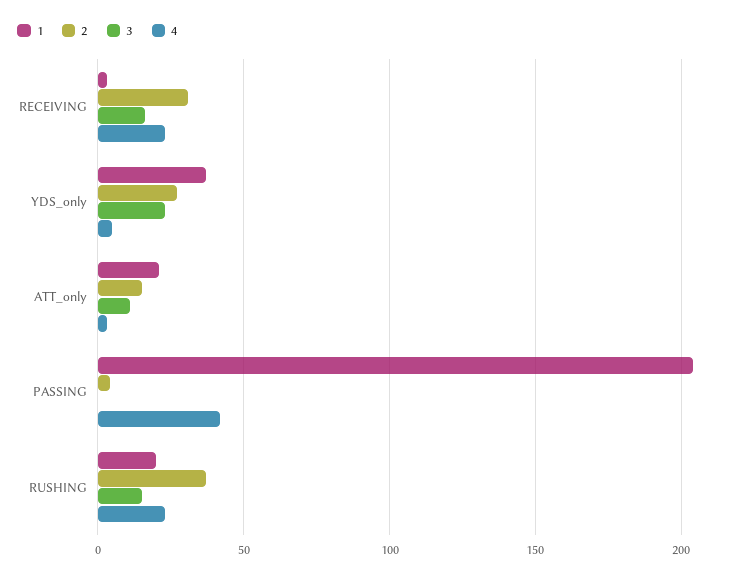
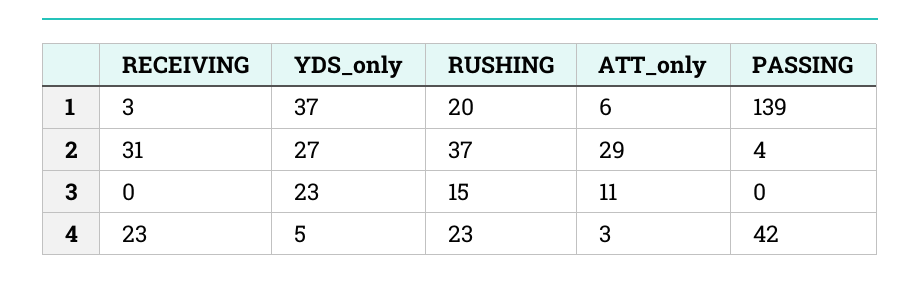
3, RECEIVING: 15 -> 0
1, ATT_only: 20 -> 6
2, ATT_only: 15 -> 29
1, PASSING: 205 -> 139

